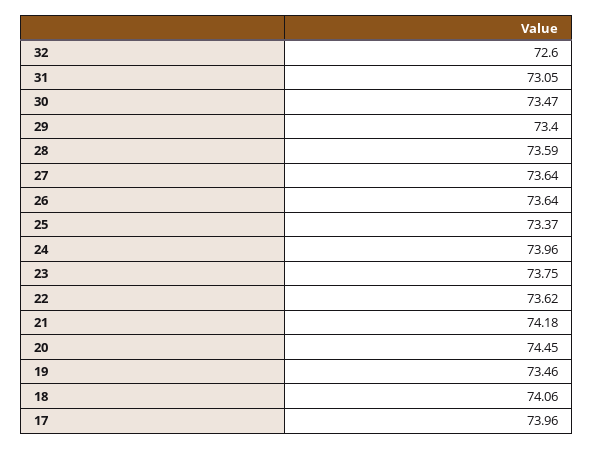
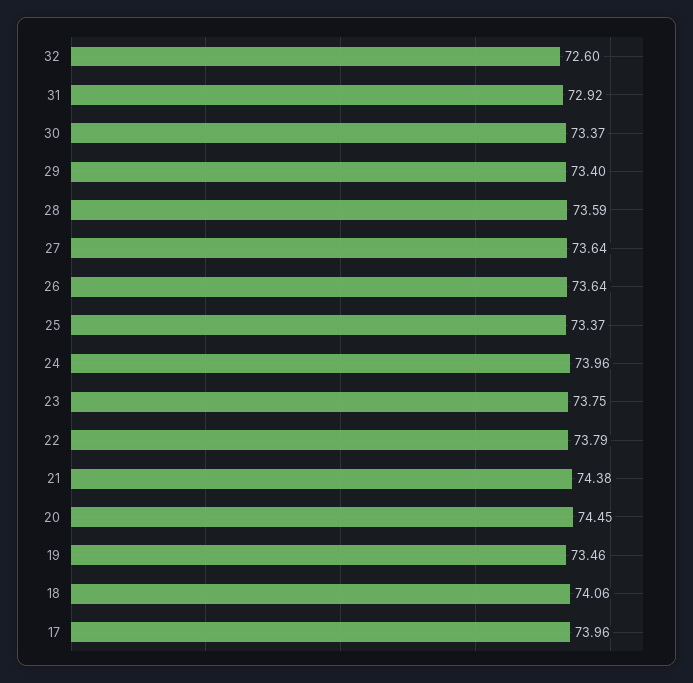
31: 73.05 -> 72.92
30: 73.47 -> 73.37
22: 73.62 -> 73.79
21: 74.18 -> 74.38

